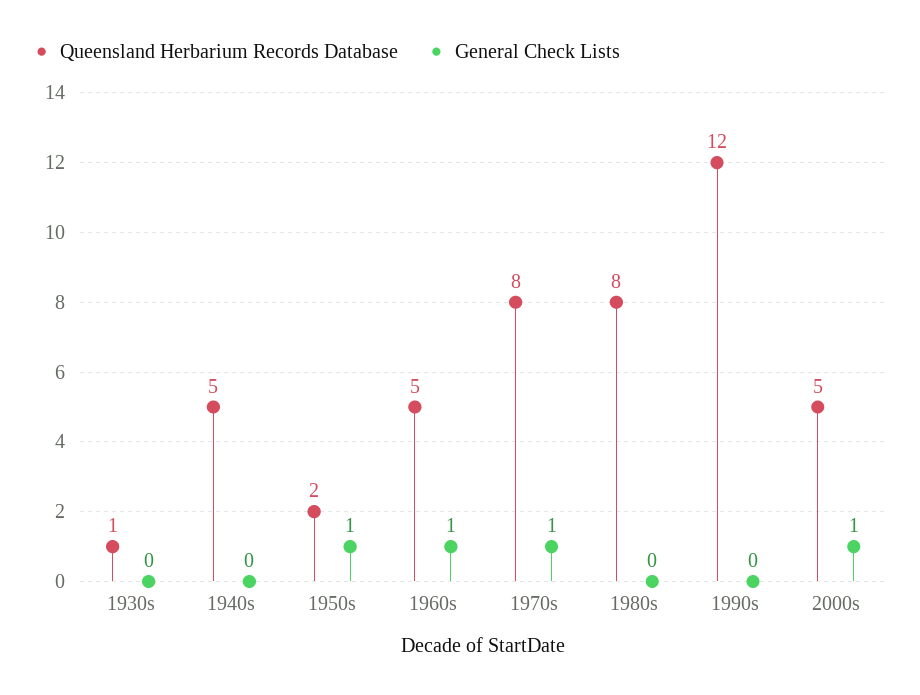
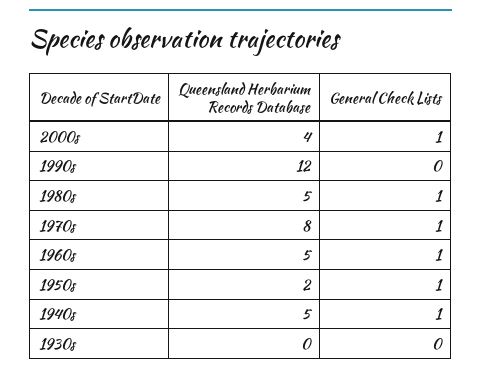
Queensland Herbarium Records Database, 1930s: 1 -> 0
General Check Lists, 1940s: 0 -> 1
Queensland Herbarium Records Database, 1980s: 8 -> 5
General Check Lists, 1980s: 0 -> 1
Queensland Herbarium Records Database, 2000s: 5 -> 4

